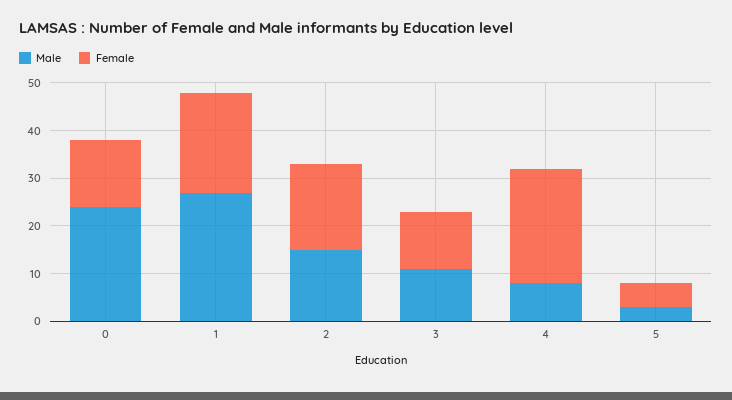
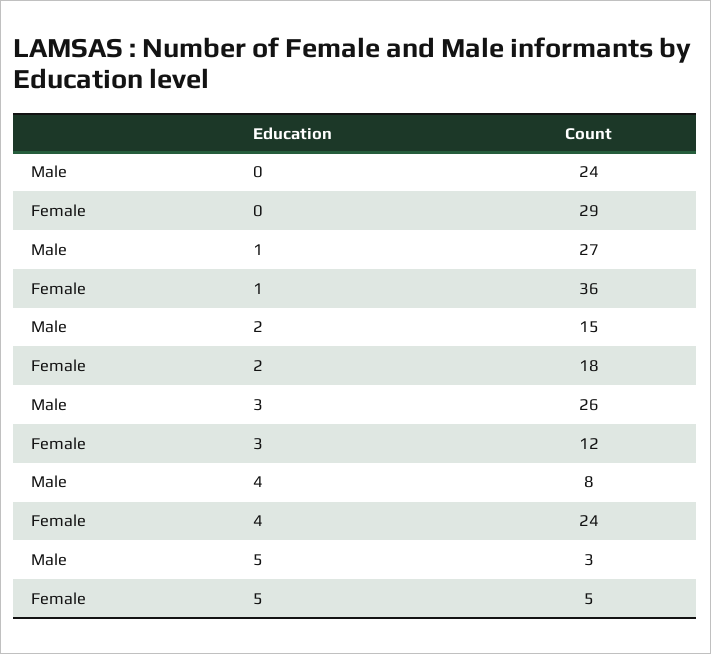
Female, 0: 15 -> 29
Female, 1: 20 -> 36
Male, 3: 10 -> 26

